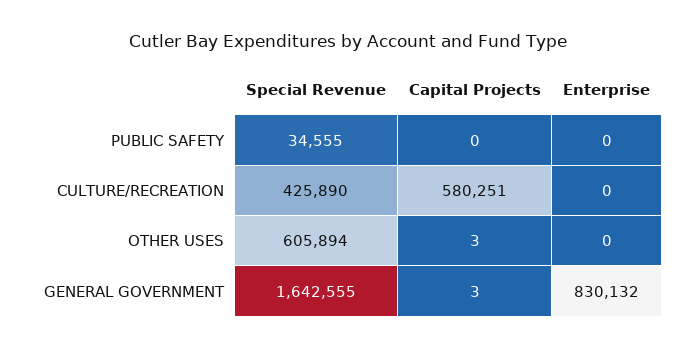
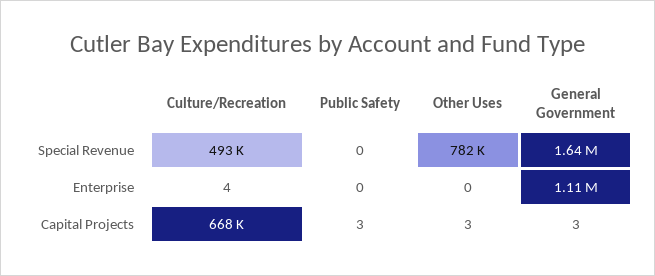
Special Revenue, PUBLIC SAFETY: 34555 -> 0
Capital Projects, PUBLIC SAFETY: 0 -> 3
Special Revenue, CULTURE/RECREATION: 425890 -> 493000
Capital Projects, CULTURE/RECREATION: 580251 -> 668000
Enterprise, CULTURE/RECREATION: 0 -> 4
Special Revenue, OTHER USES: 605894 -> 782000
Enterprise, GENERAL GOVERNMENT: 830132 -> 1110000

